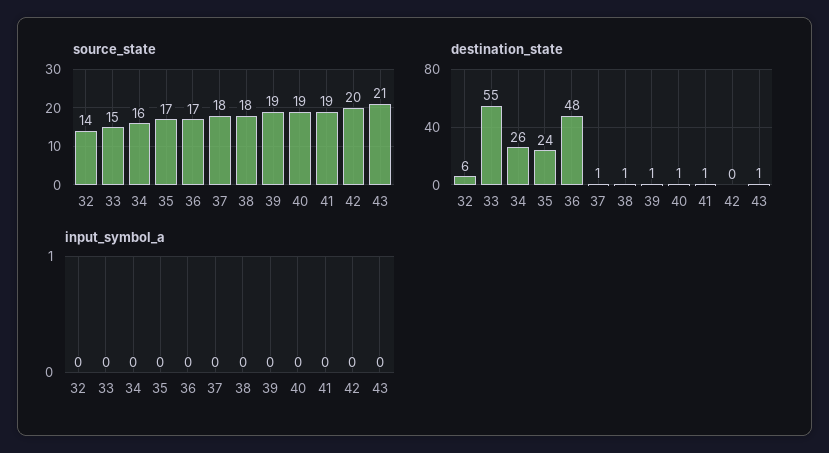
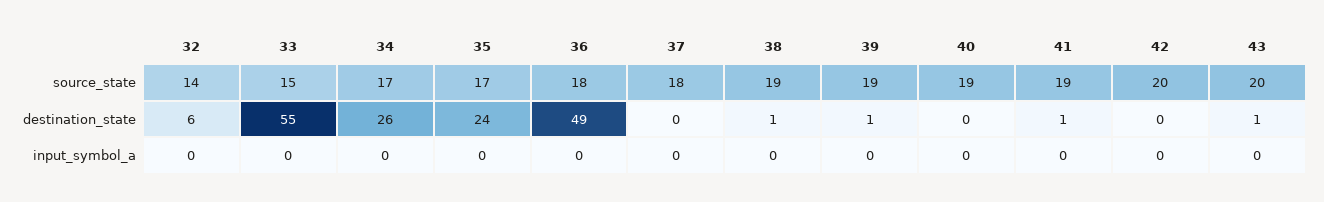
source_state, 34: 16 -> 17
source_state, 36: 17 -> 18
source_state, 38: 18 -> 19
source_state, 43: 21 -> 20
destination_state, 36: 48 -> 49
destination_state, 37: 1 -> 0
destination_state, 40: 1 -> 0

